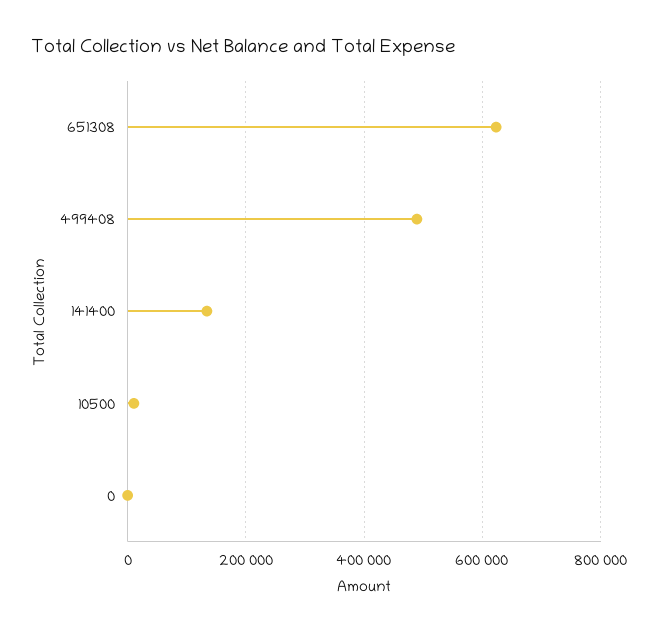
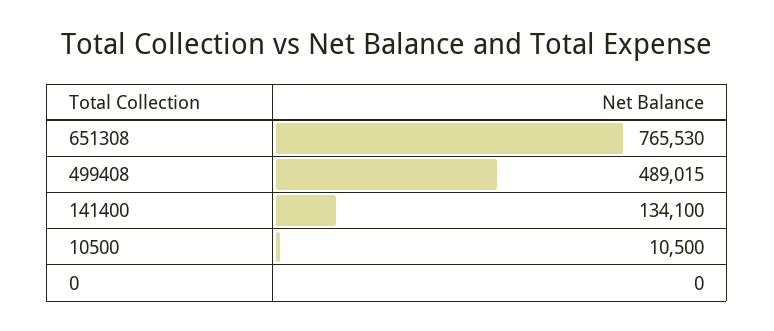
651308: 620000 -> 765530

